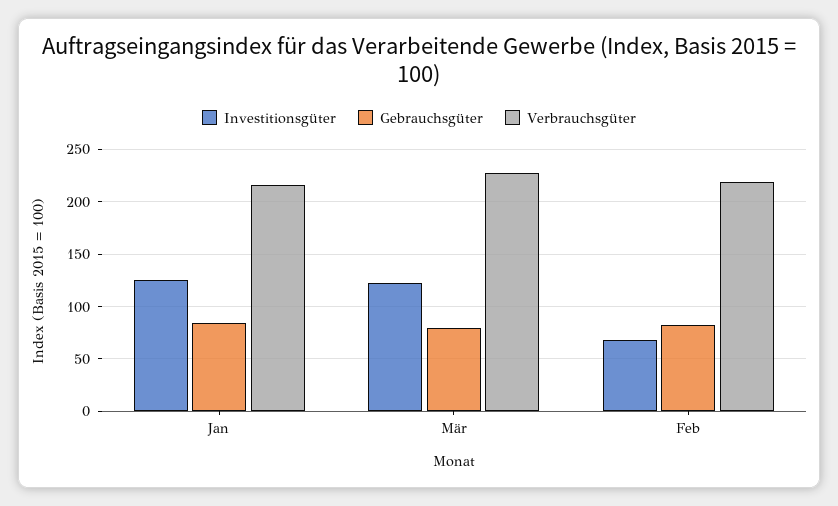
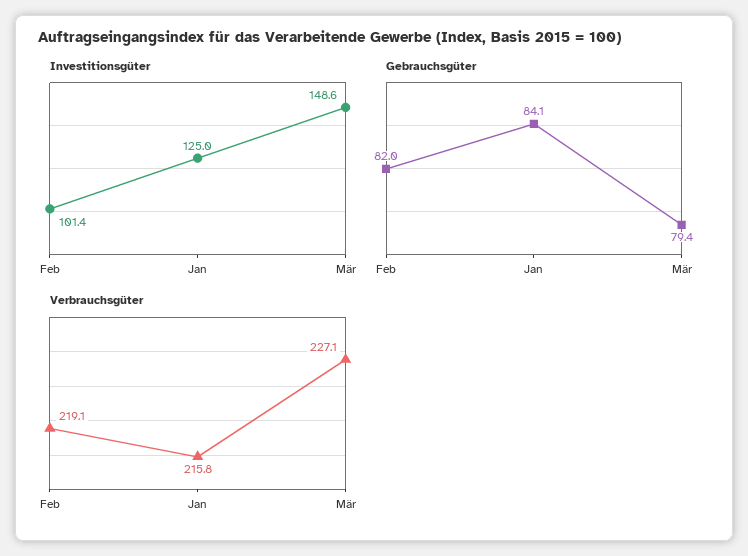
Investitionsgüter, Mär: 120 -> 148.6
Investitionsgüter, Feb: 70 -> 101.4

